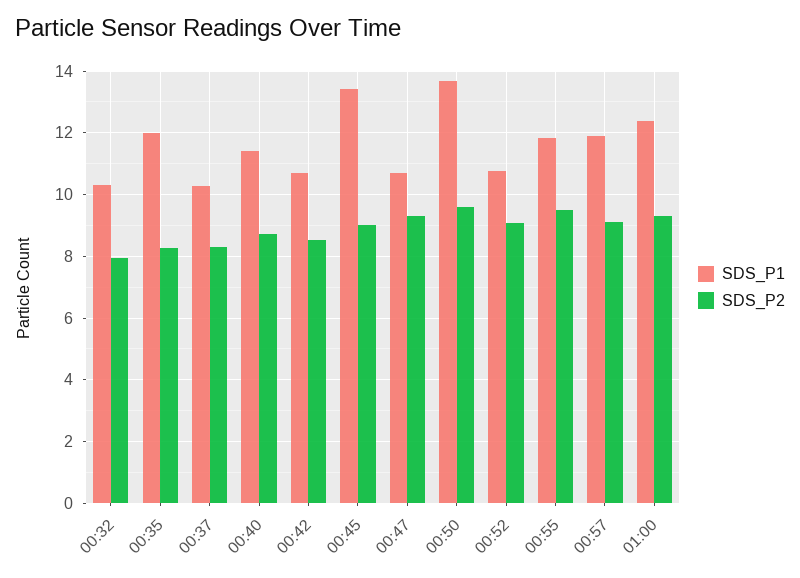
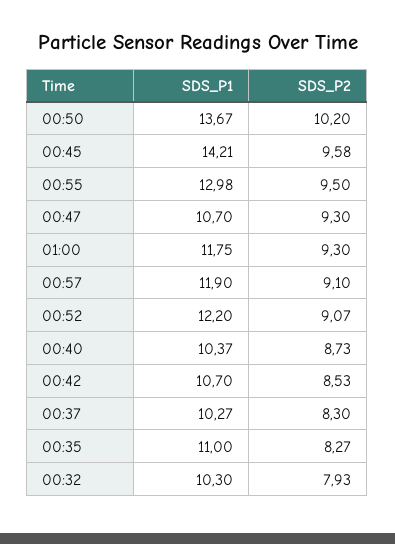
SDS_P1, 00:35: 12 -> 11
SDS_P1, 00:40: 11.4 -> 10.37
SDS_P1, 00:45: 13.4 -> 14.21
SDS_P2, 00:45: 9 -> 9.58
SDS_P2, 00:50: 9.6 -> 10.2
SDS_P1, 00:52: 10.8 -> 12.2
SDS_P1, 00:55: 11.8 -> 12.98
SDS_P1, 01:00: 12.4 -> 11.75

